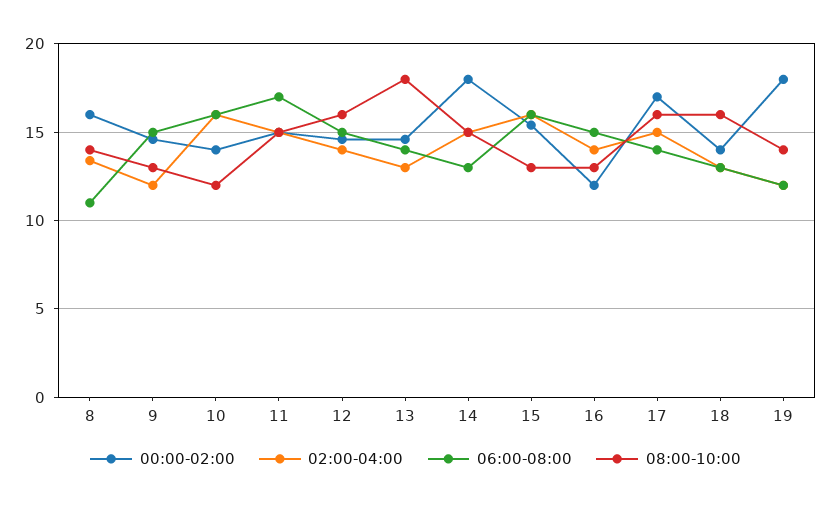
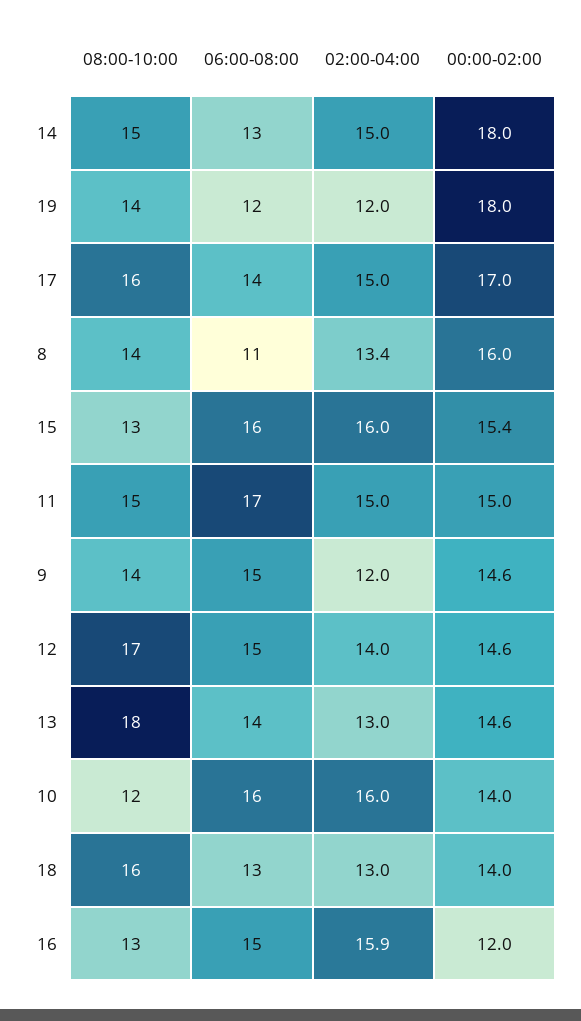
08:00-10:00, 9: 13 -> 14
08:00-10:00, 12: 16 -> 17
02:00-04:00, 16: 14 -> 15.9

